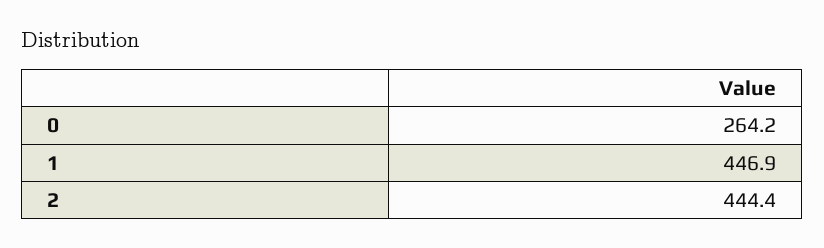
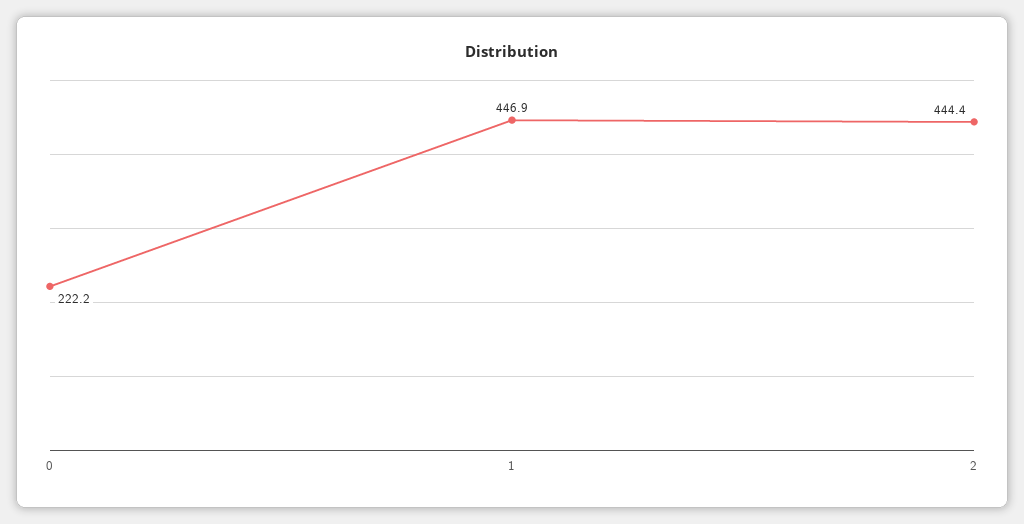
0: 264.2 -> 222.2

